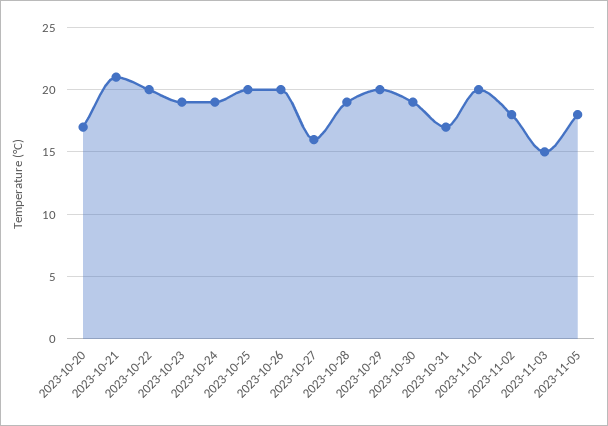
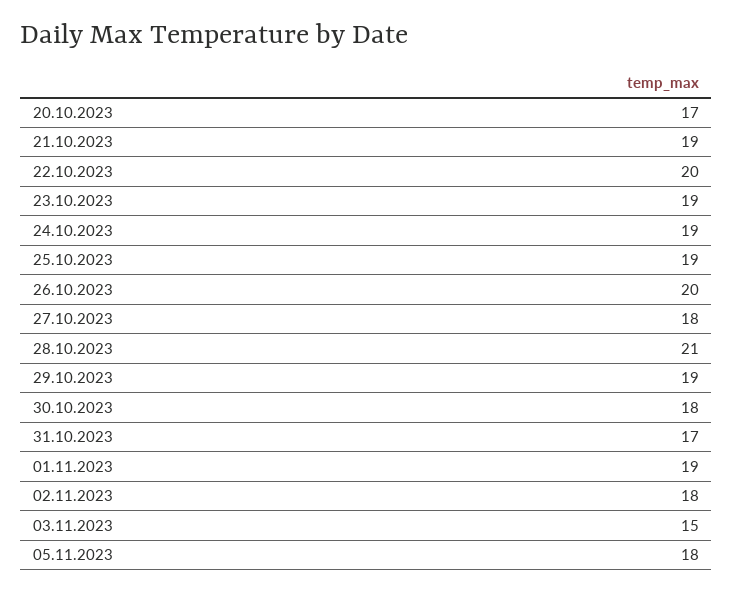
2023-10-21: 21 -> 19
2023-10-25: 20 -> 19
2023-10-27: 16 -> 18
2023-10-28: 19 -> 21
2023-10-29: 20 -> 19
2023-10-30: 19 -> 18
2023-11-01: 20 -> 19

